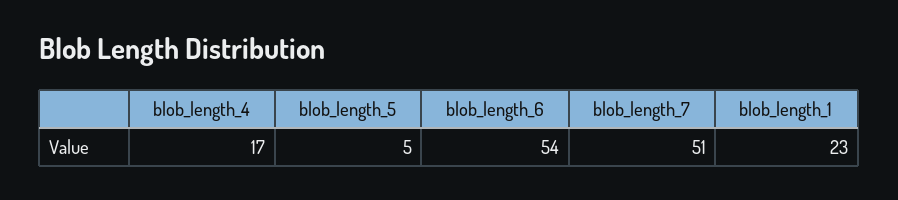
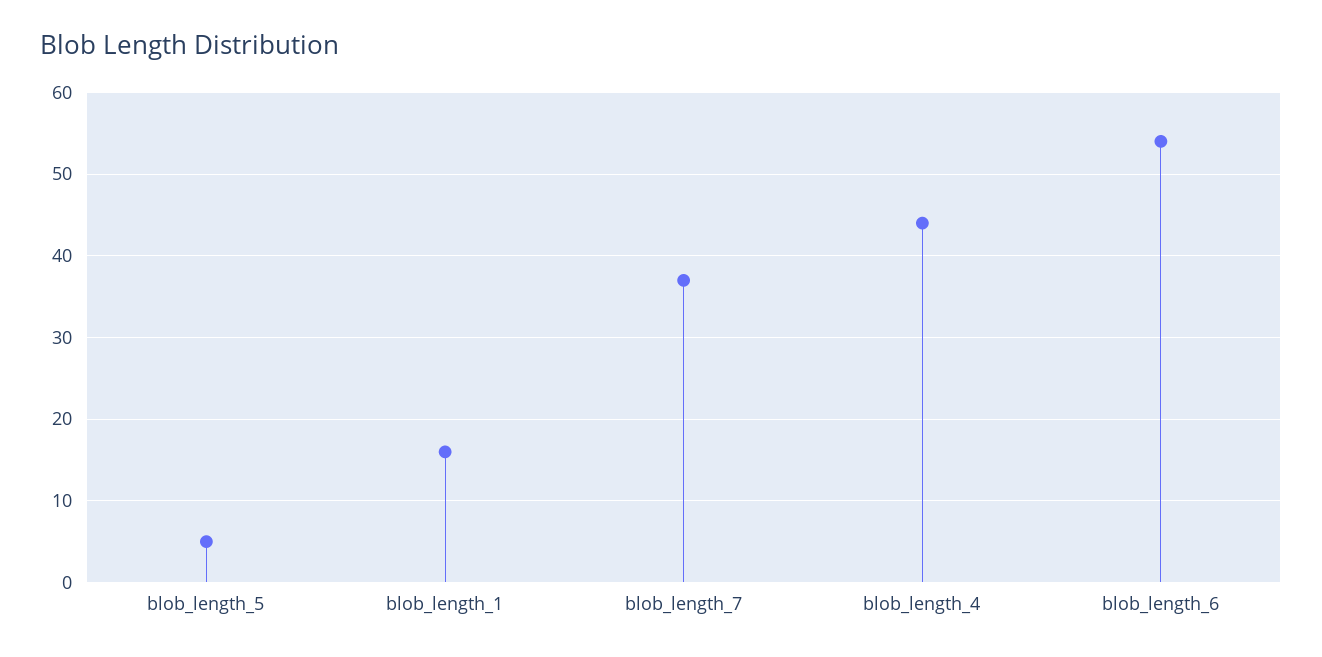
blob_length_4: 17 -> 44
blob_length_7: 51 -> 37
blob_length_1: 23 -> 16

